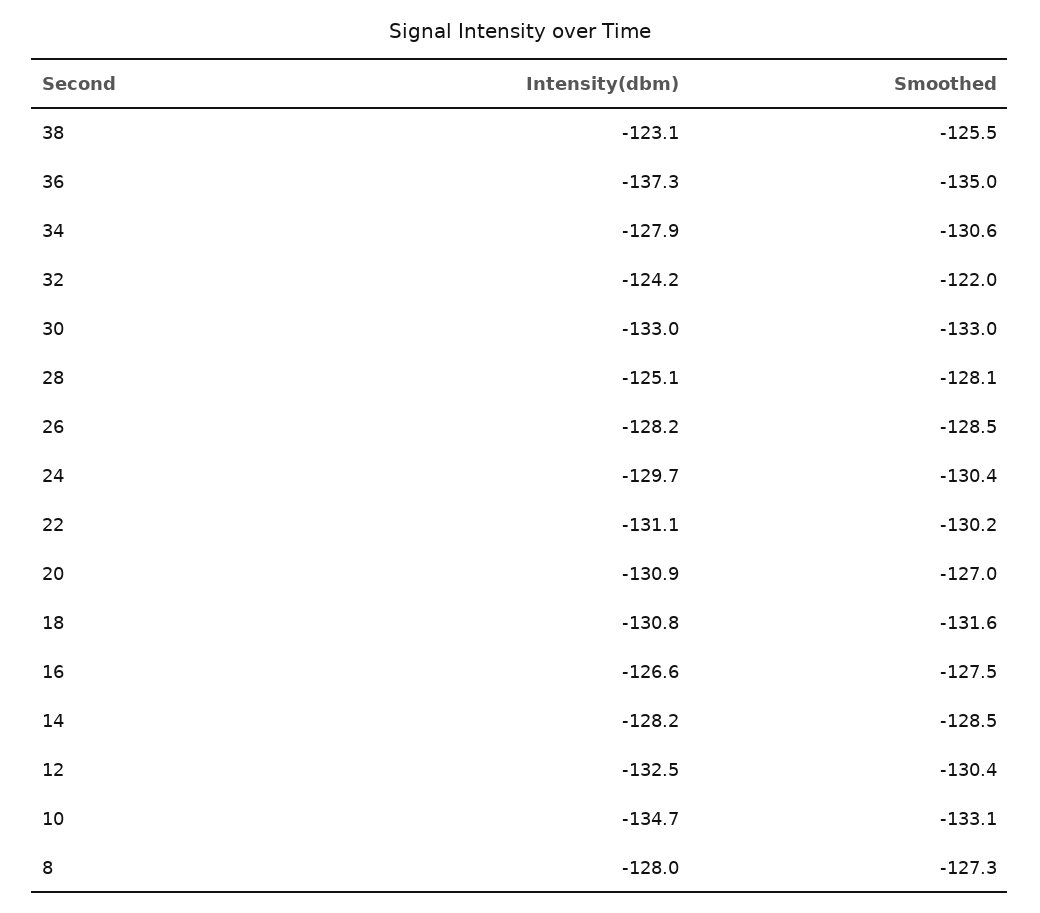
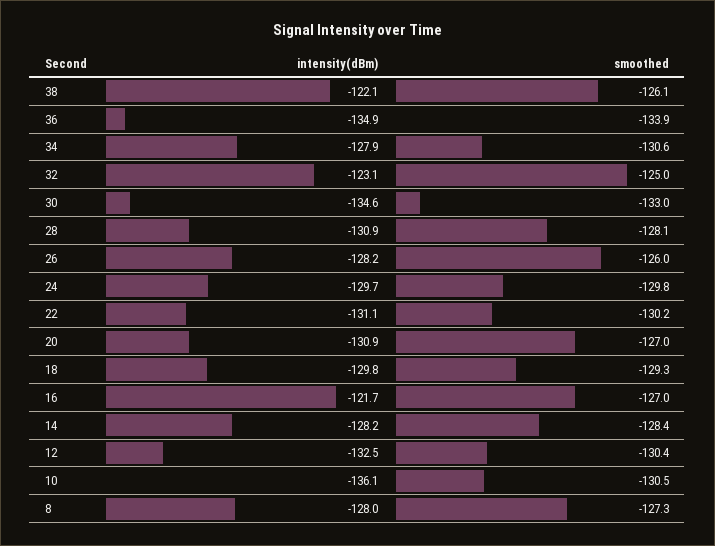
Intensity(dbm), 38: -123.1 -> -122.1
Smoothed, 38: -125.5 -> -126.1
Intensity(dbm), 36: -137.3 -> -134.9
Smoothed, 36: -135 -> -133.9
Intensity(dbm), 32: -124.2 -> -123.1
Smoothed, 32: -122 -> -125
Intensity(dbm), 30: -133 -> -134.6
Intensity(dbm), 28: -125.1 -> -130.9
Smoothed, 26: -128.5 -> -126
Smoothed, 24: -130.4 -> -129.8
Intensity(dbm), 18: -130.8 -> -129.8
Smoothed, 18: -131.6 -> -129.3
Intensity(dbm), 16: -126.6 -> -121.7
Smoothed, 16: -127.5 -> -127
Smoothed, 14: -128.5 -> -128.4
Intensity(dbm), 10: -134.7 -> -136.1
Smoothed, 10: -133.1 -> -130.5

